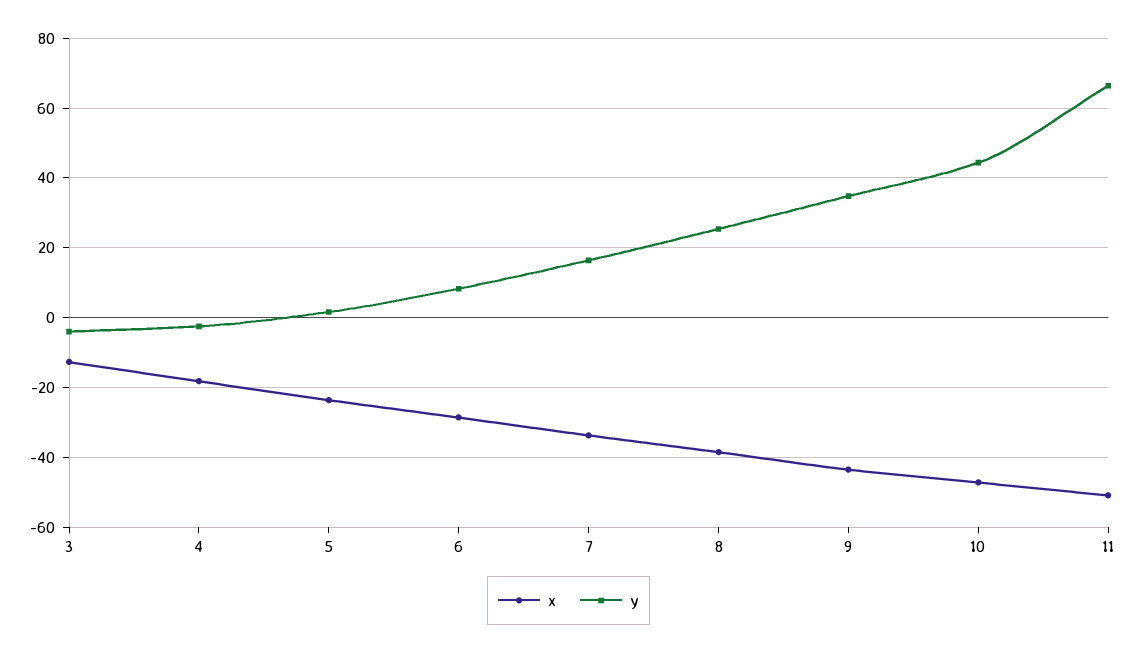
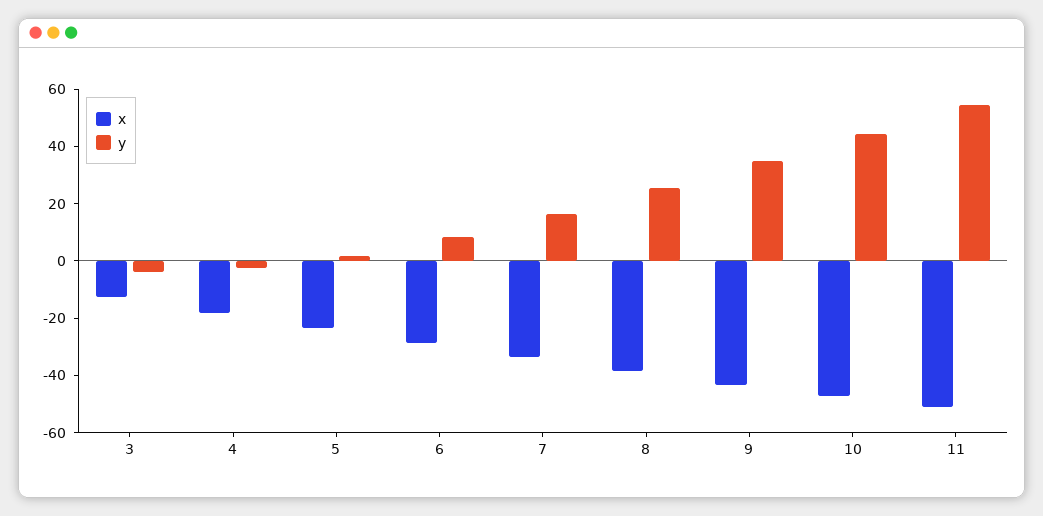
y, 11: 66 -> 55

